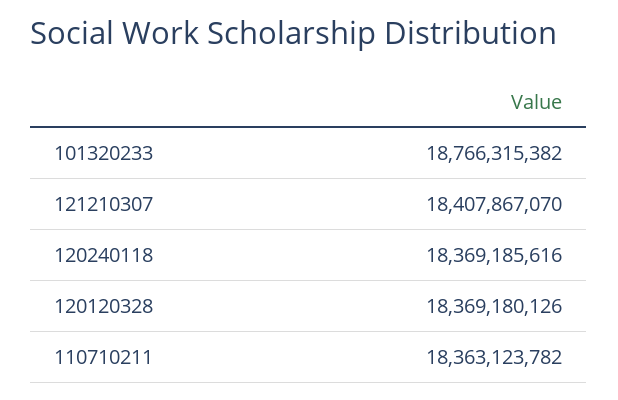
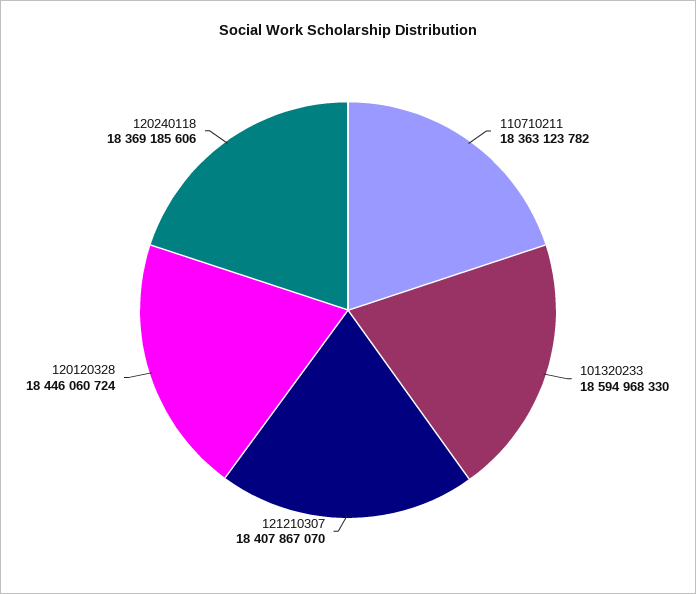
101320233: 18766315382 -> 18594968330
120240118: 18369185616 -> 18369185606
120120328: 18369180126 -> 18446060724

